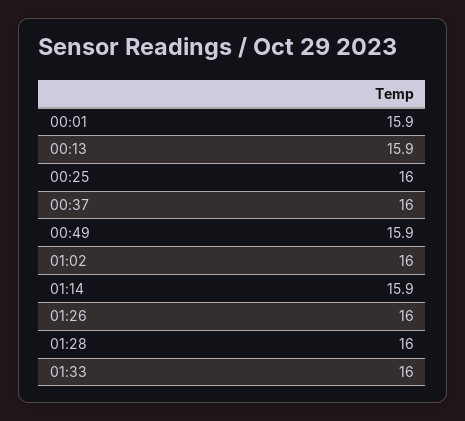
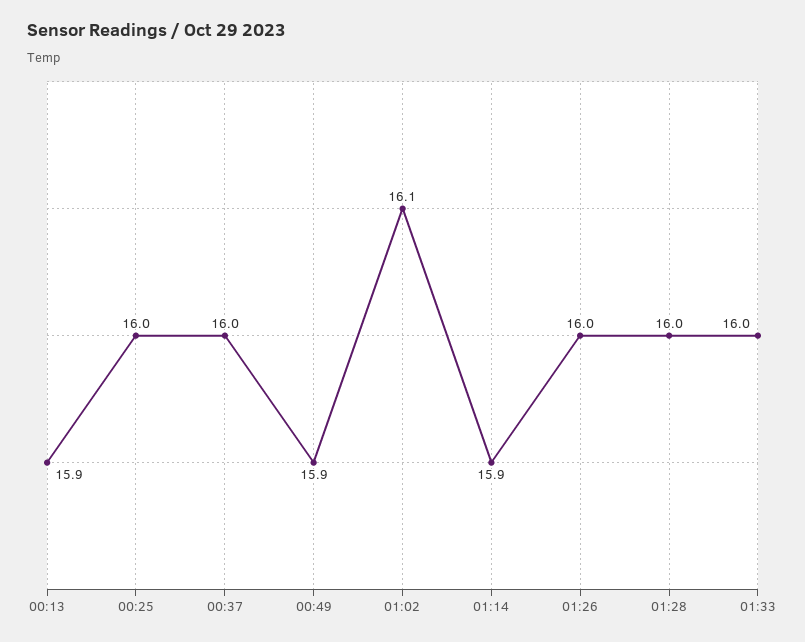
00:01: 15.9 -> none
01:02: 16 -> 16.1

